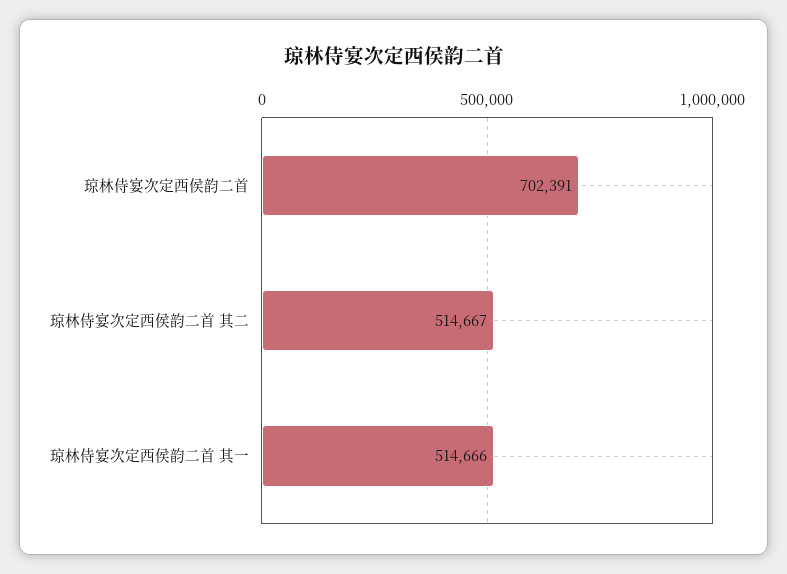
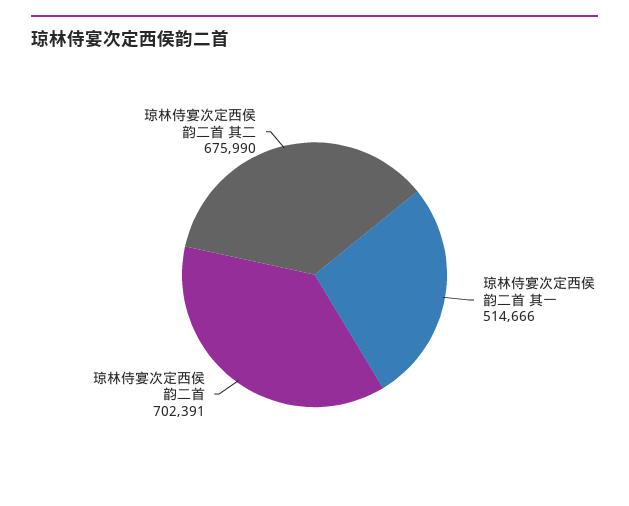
琼林侍宴次定西侯韵二首 其二: 514667 -> 675990

